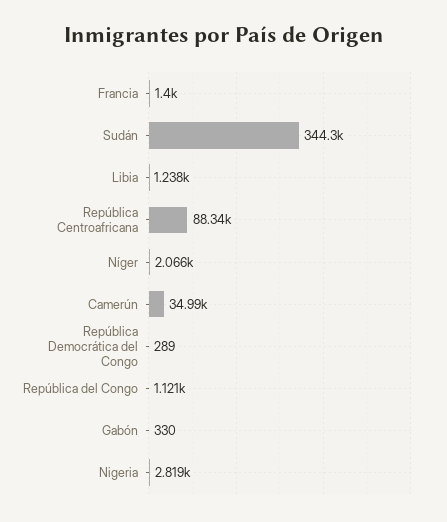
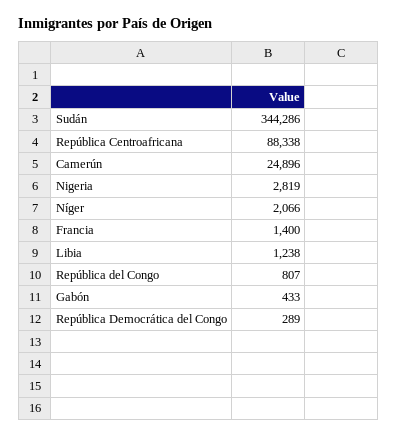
Camerún: 34990 -> 24896
República del Congo: 1121 -> 807
Gabón: 330 -> 433

